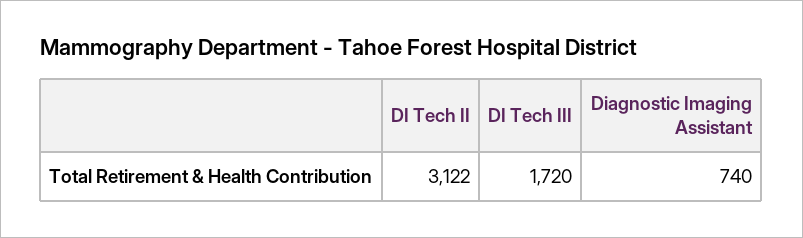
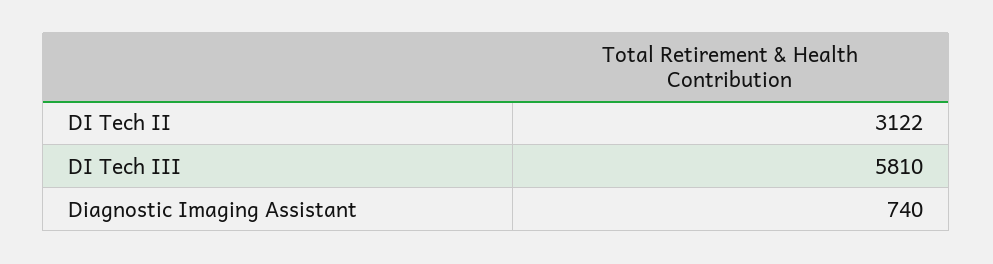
DI Tech III: 1720 -> 5810

